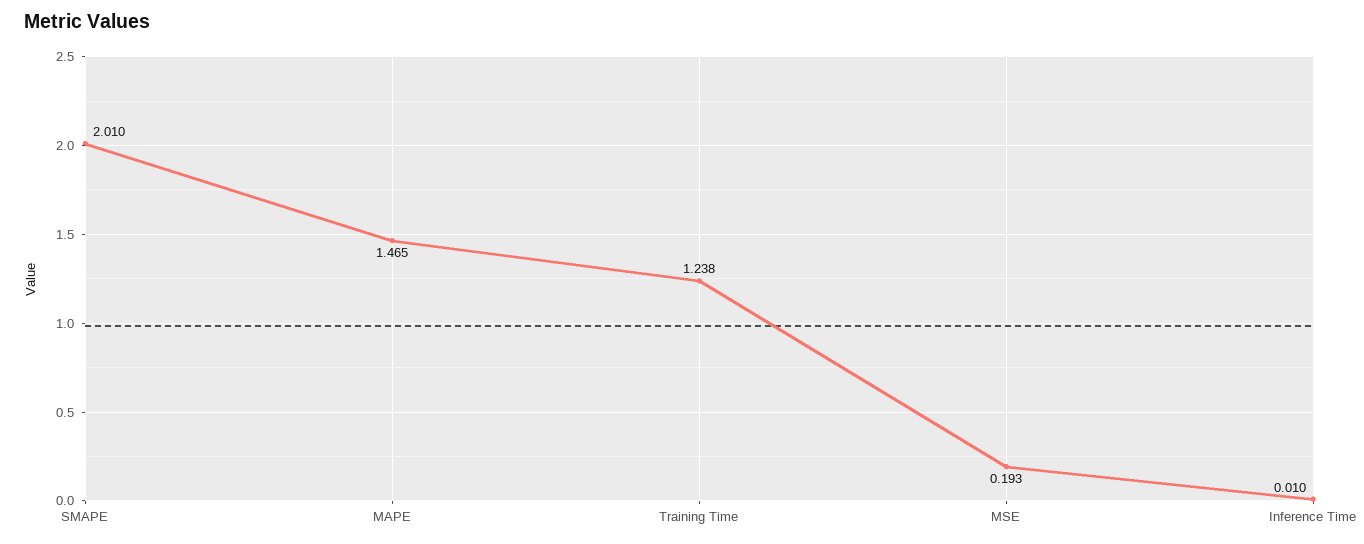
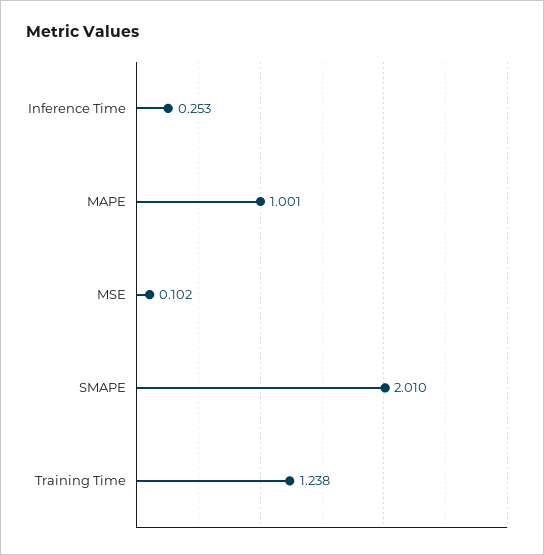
MAPE: 1.465 -> 1.001
MSE: 0.193 -> 0.102
Inference Time: 0.01 -> 0.253

